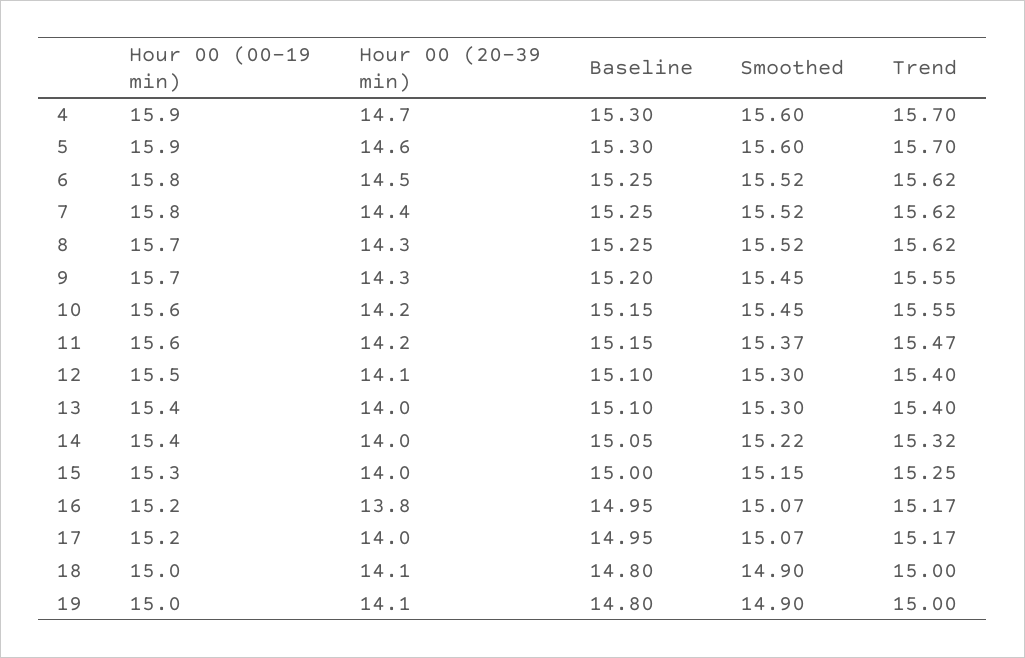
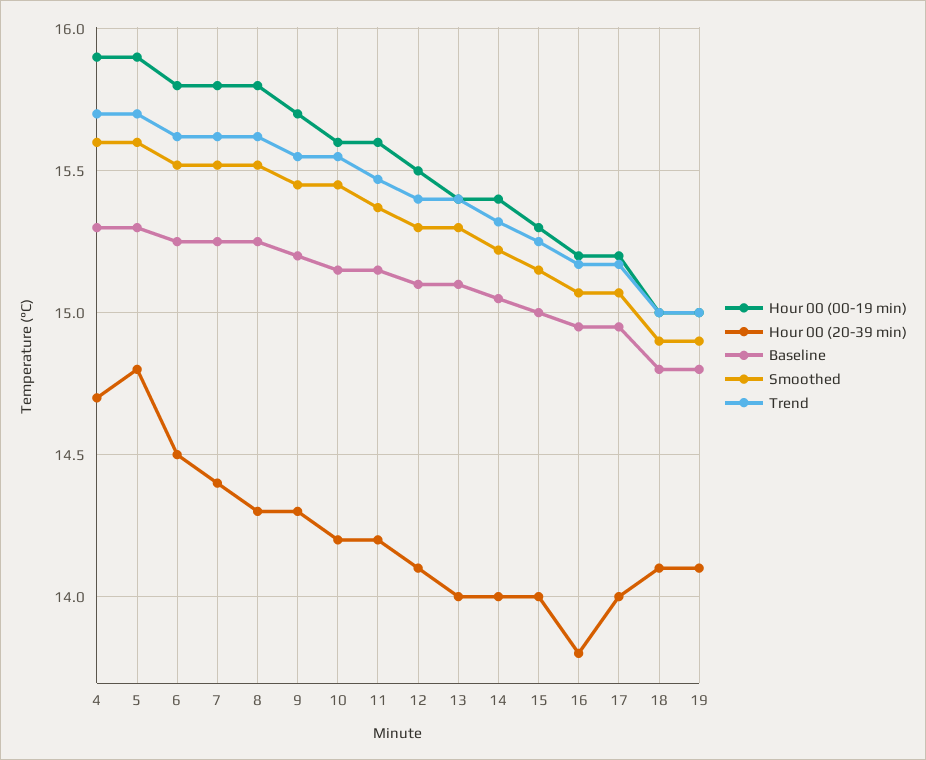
Hour 00 (20-39 min), 5: 14.6 -> 14.8
Hour 00 (00-19 min), 8: 15.7 -> 15.8

